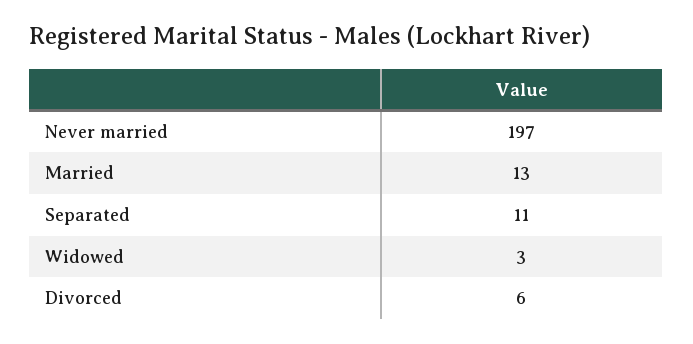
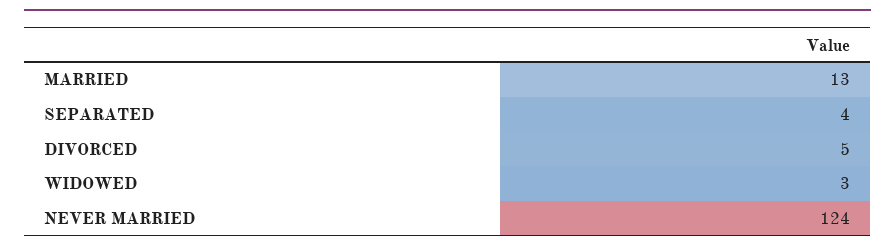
Never married: 197 -> 124
Separated: 11 -> 4
Divorced: 6 -> 5

